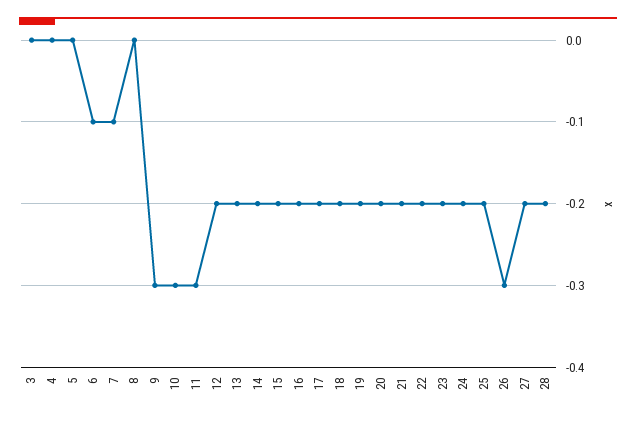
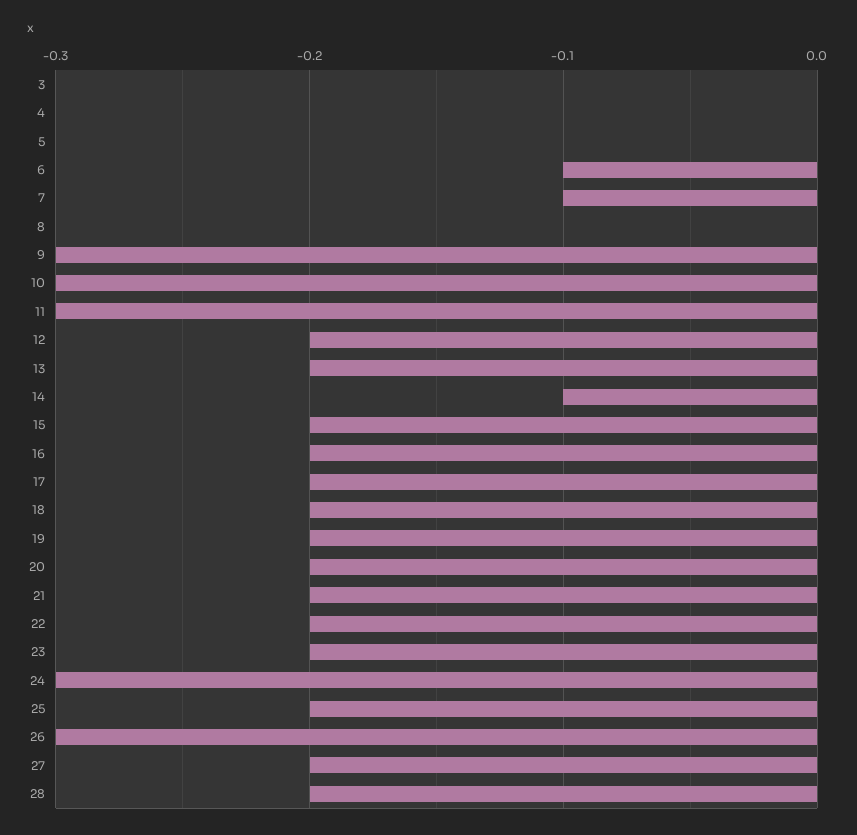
14: -0.2 -> -0.1
24: -0.2 -> -0.3

